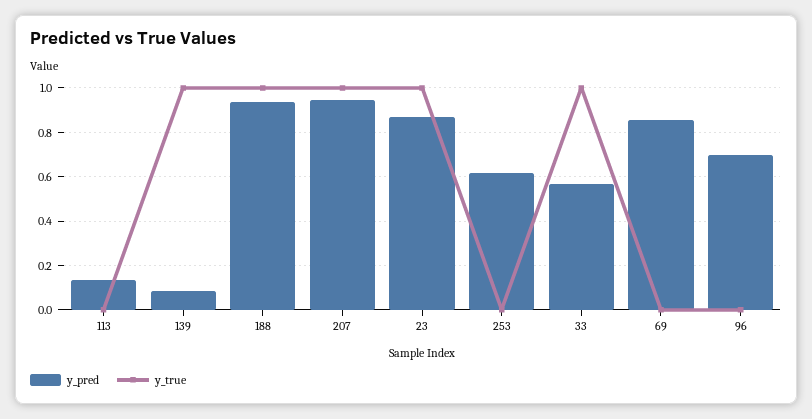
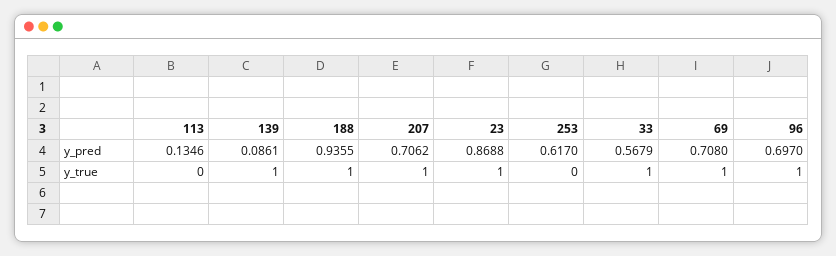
y_pred, 207: 0.95 -> 0.7062
y_pred, 69: 0.85 -> 0.708
y_true, 69: 0 -> 1
y_true, 96: 0 -> 1

